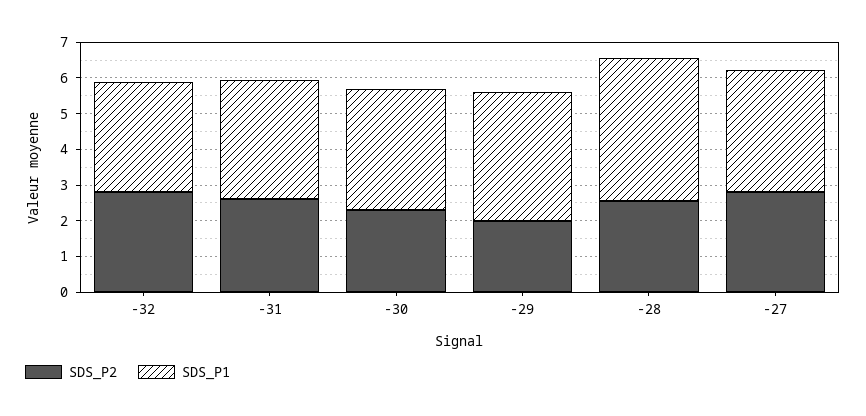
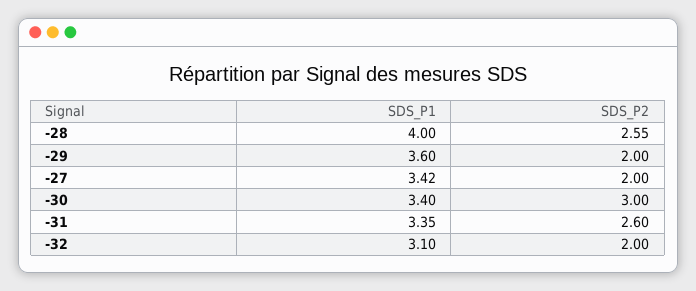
SDS_P2, -32: 2.75 -> 2
SDS_P2, -30: 2.25 -> 3
SDS_P2, -27: 2.75 -> 2

